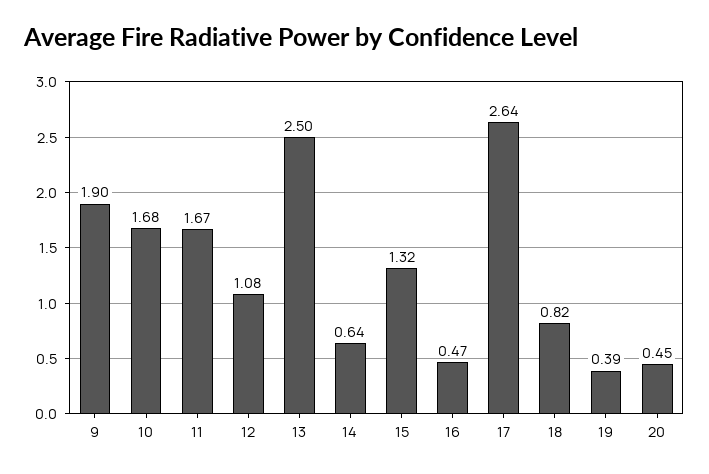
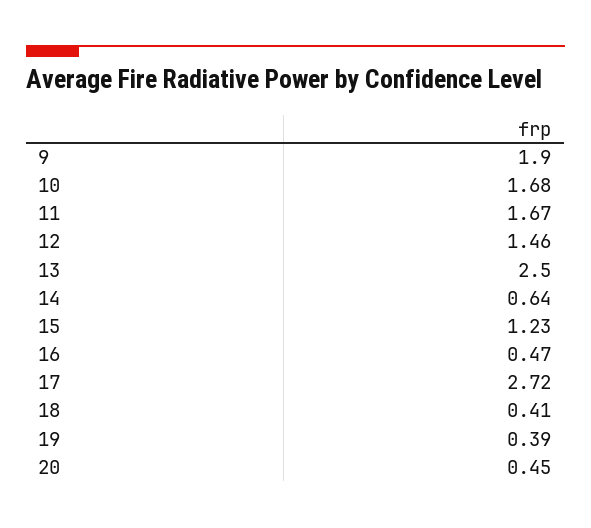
12: 1.08 -> 1.46
15: 1.32 -> 1.23
17: 2.64 -> 2.72
18: 0.82 -> 0.41

